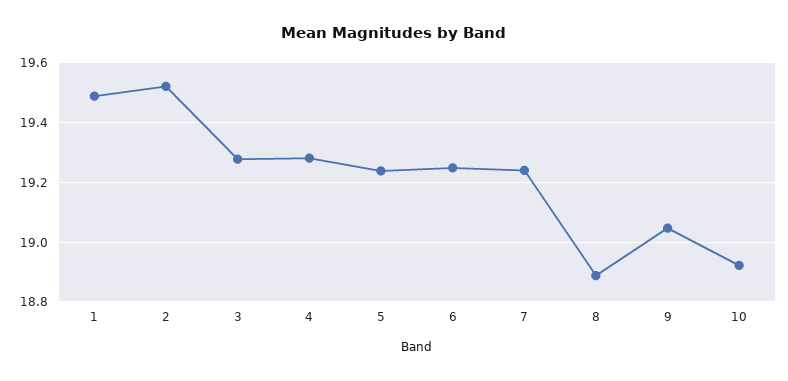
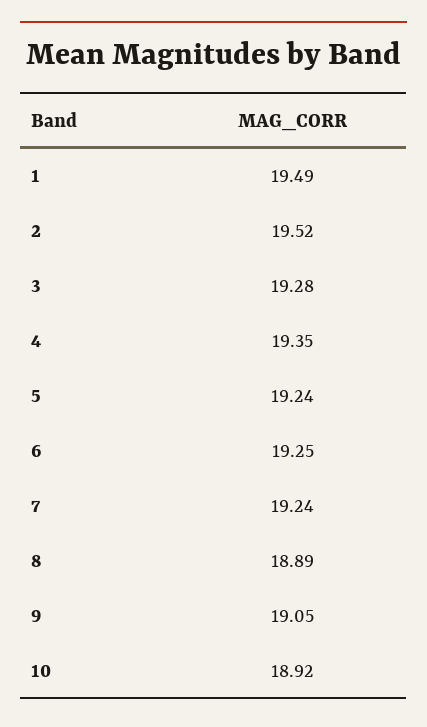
4: 19.275 -> 19.35

